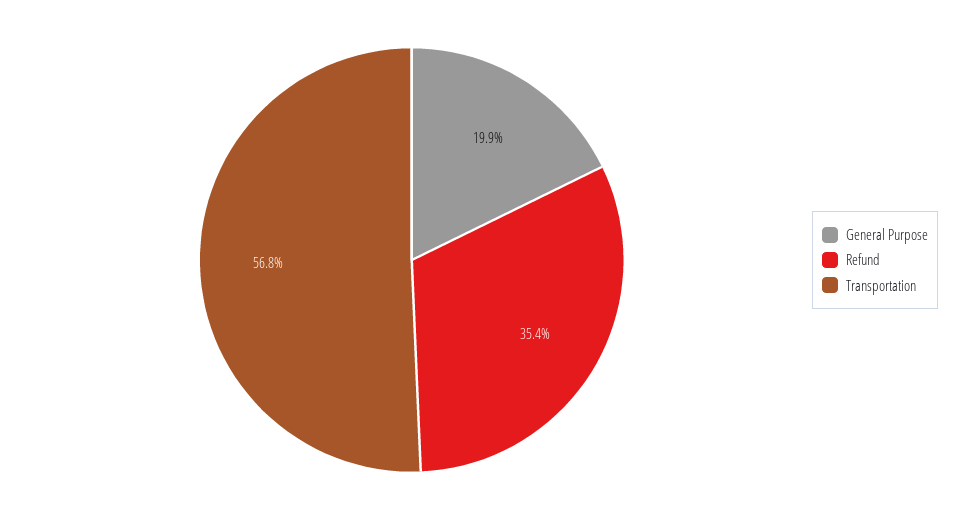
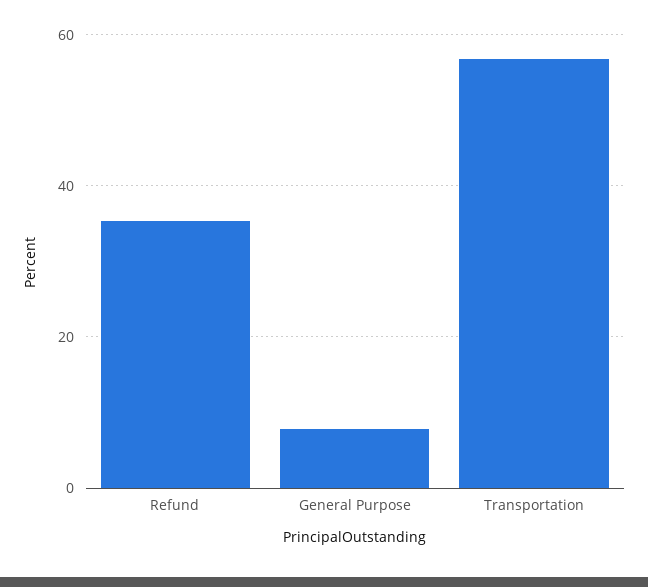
General Purpose: 19.9 -> 8

